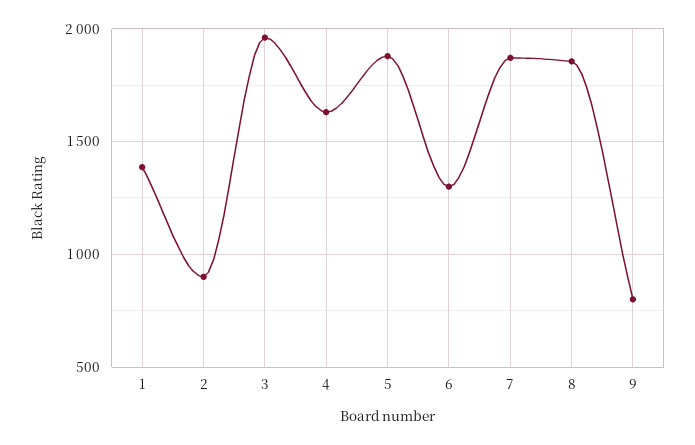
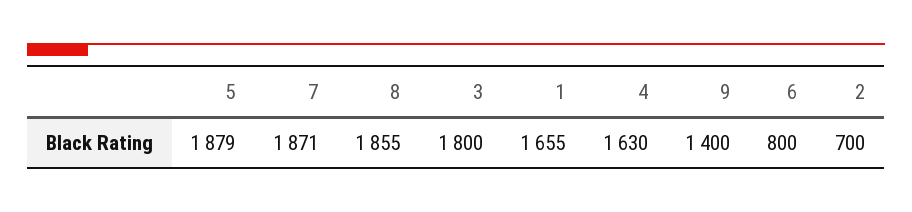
1: 1400 -> 1655
2: 900 -> 700
3: 1950 -> 1800
6: 1300 -> 800
9: 800 -> 1400

